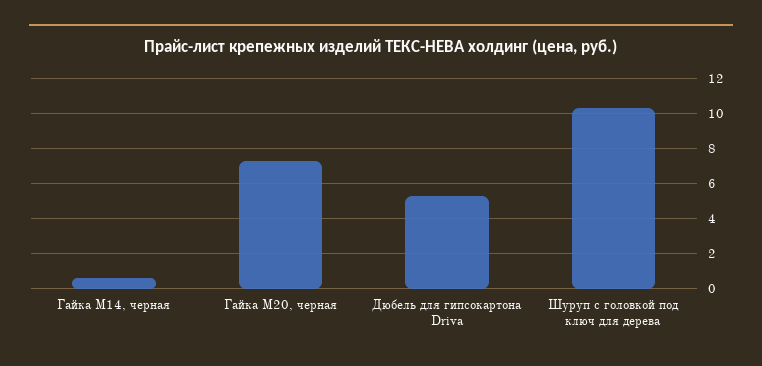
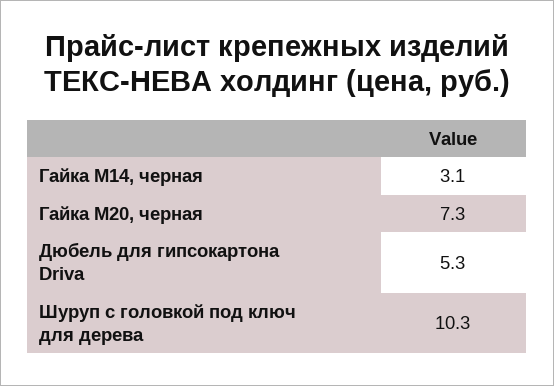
Гайка М14, черная: 0.5 -> 3.1

